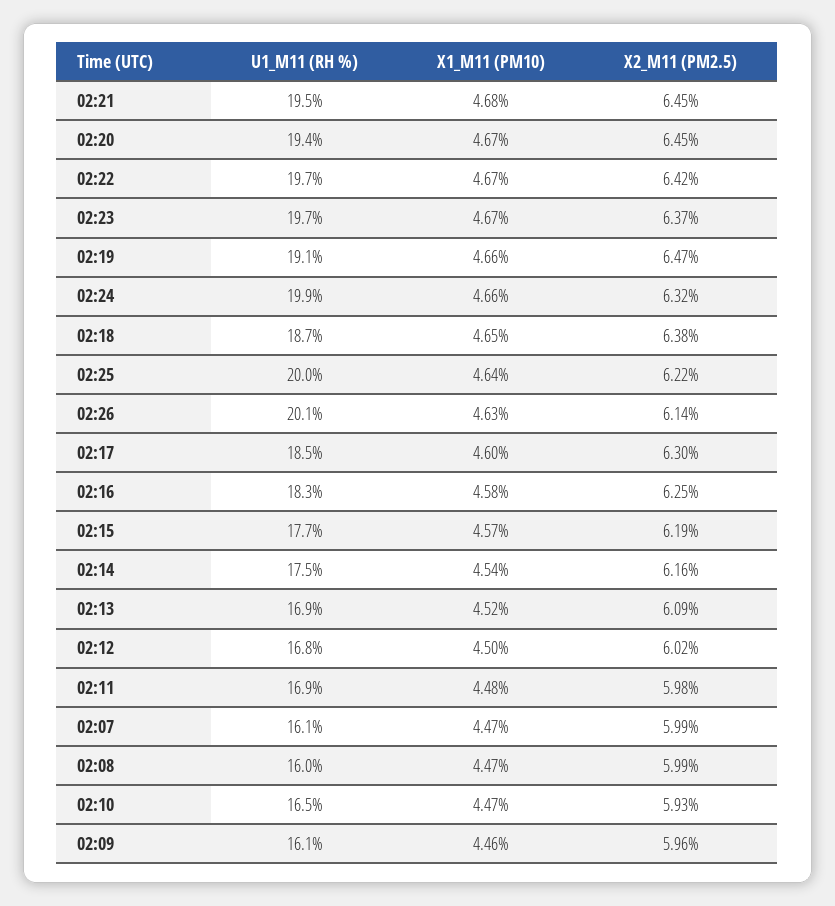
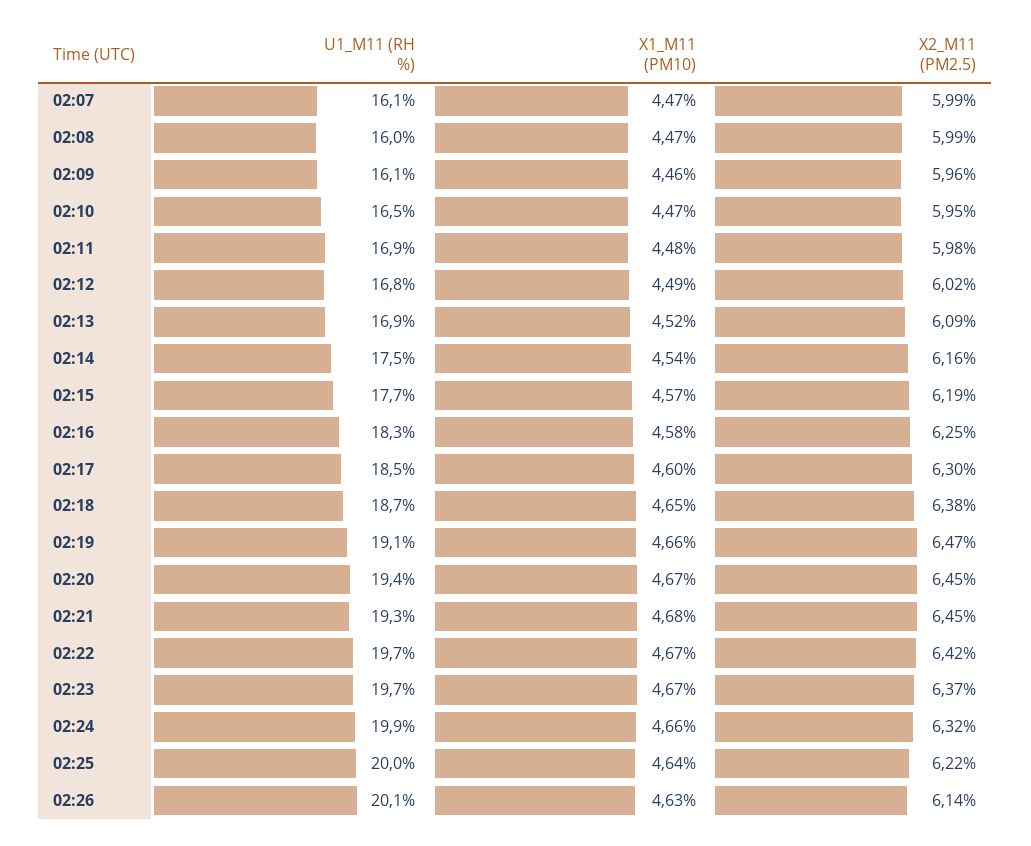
U1_M11 (RH %), 02:21: 19.5 -> 19.3
X1_M11 (PM10), 02:12: 4.5 -> 4.49
X2_M11 (PM2.5), 02:10: 5.93 -> 5.95

